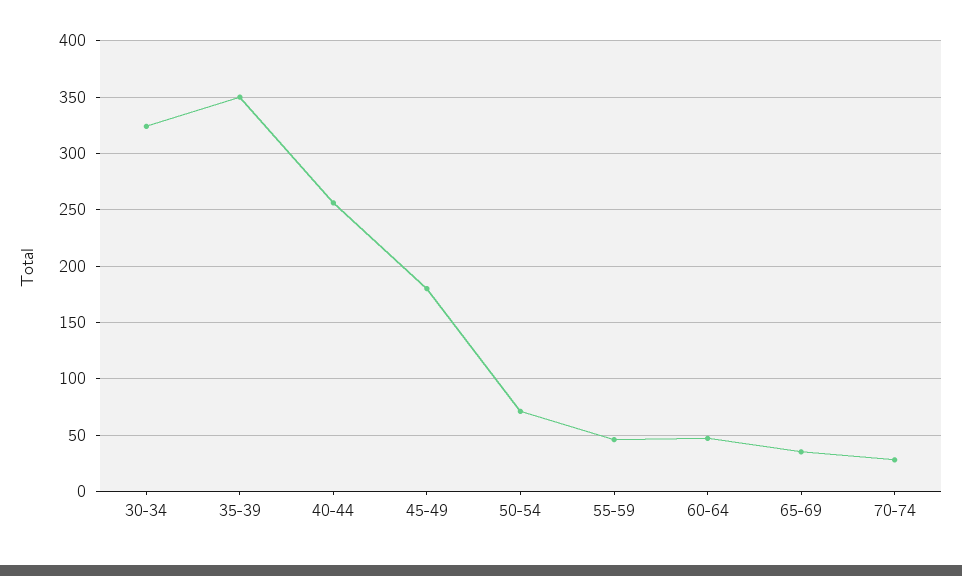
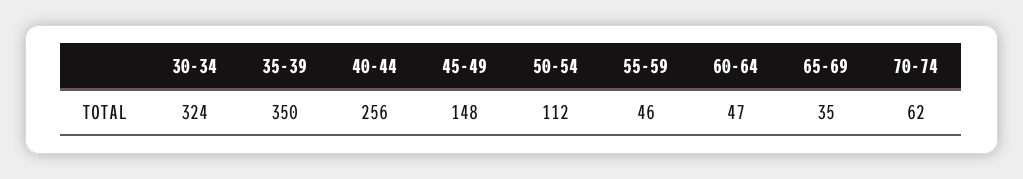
45-49: 180 -> 148
50-54: 70 -> 112
70-74: 30 -> 62

